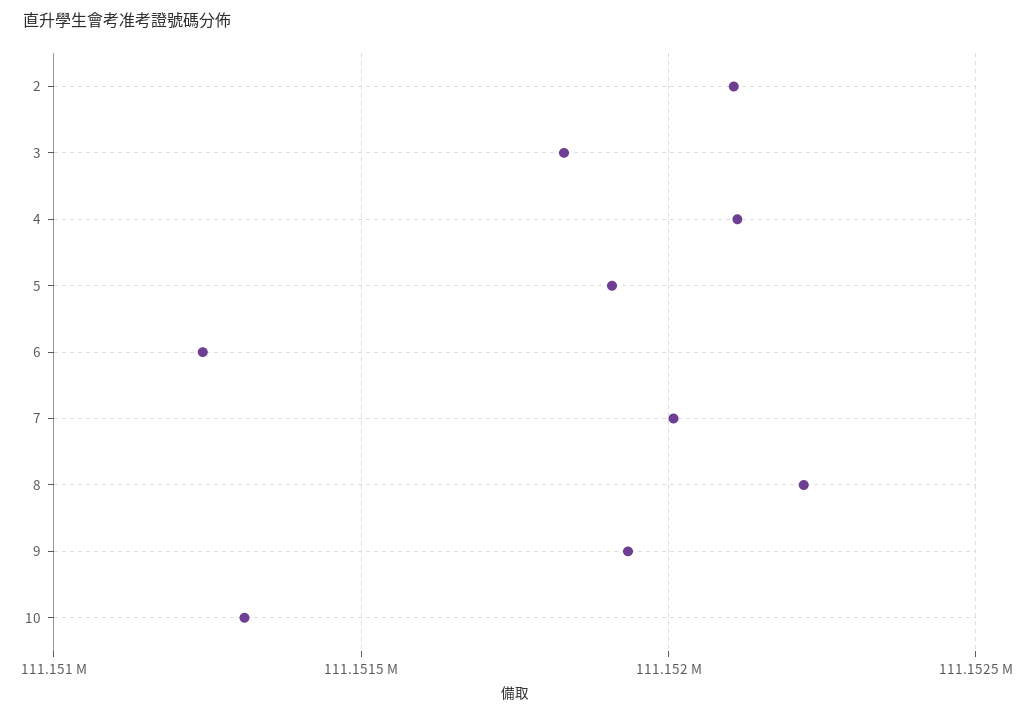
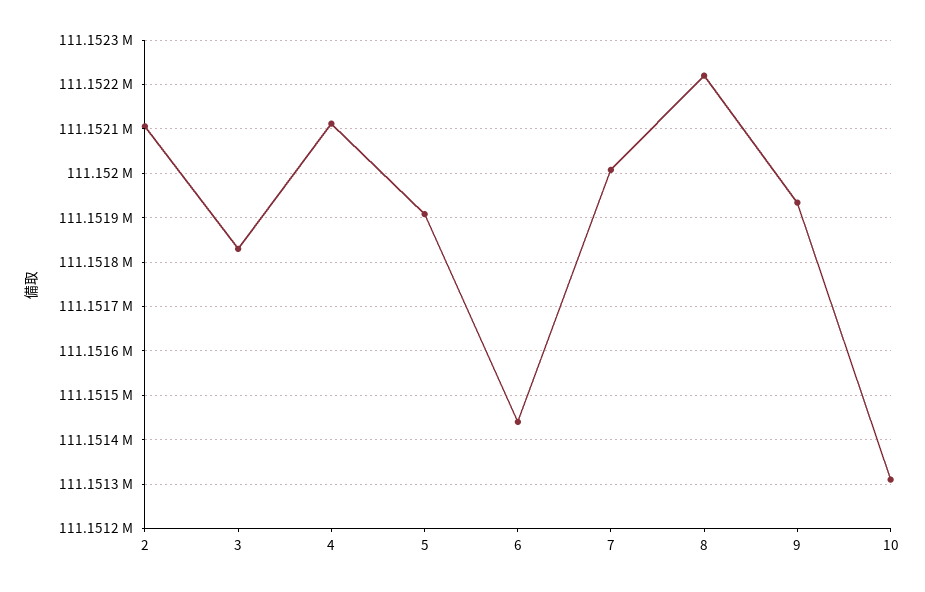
6: 111151250 -> 111151440

